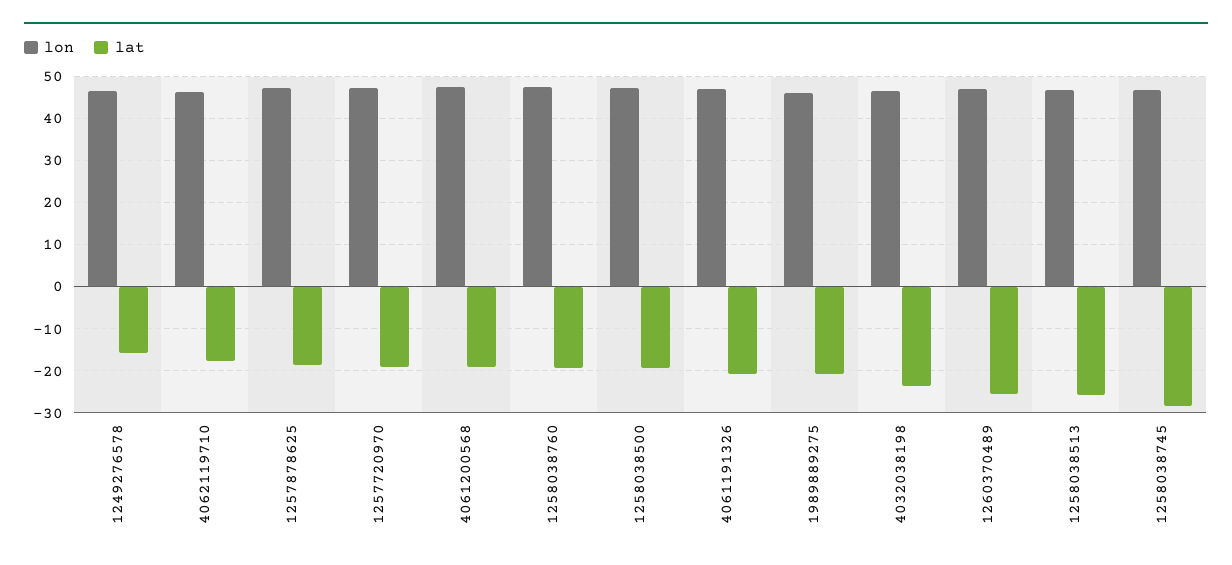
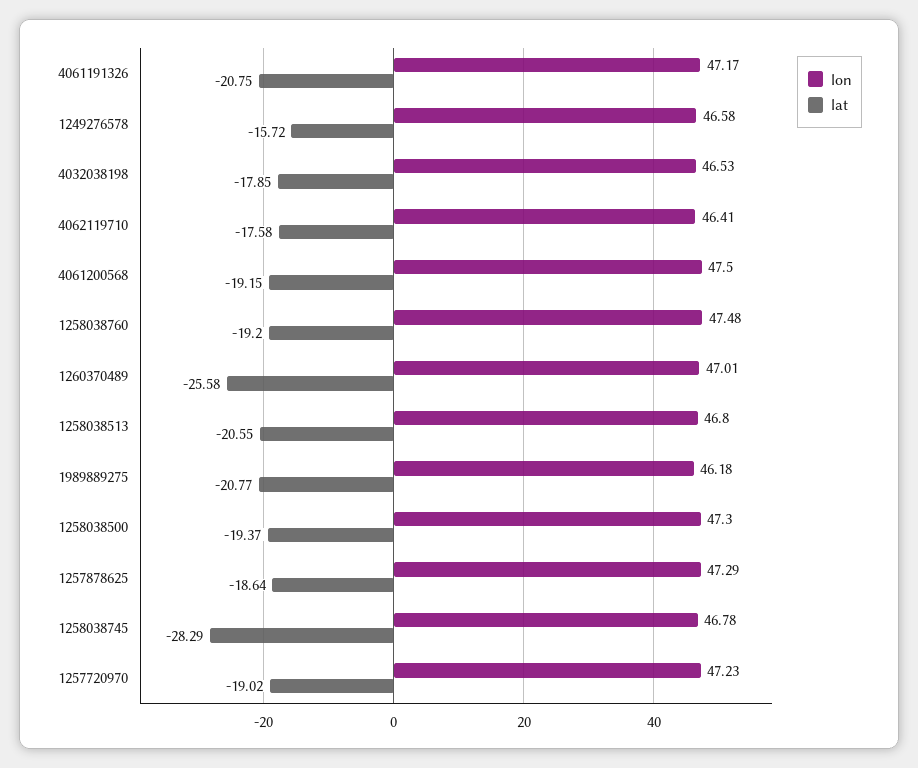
lat, 4032038198: -24 -> -17.85
lat, 1258038513: -26 -> -20.55

